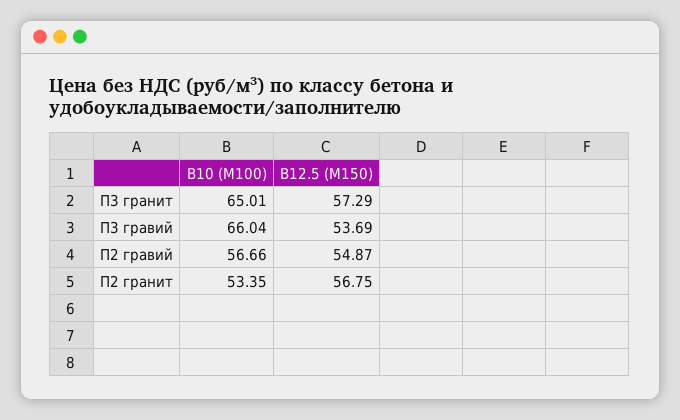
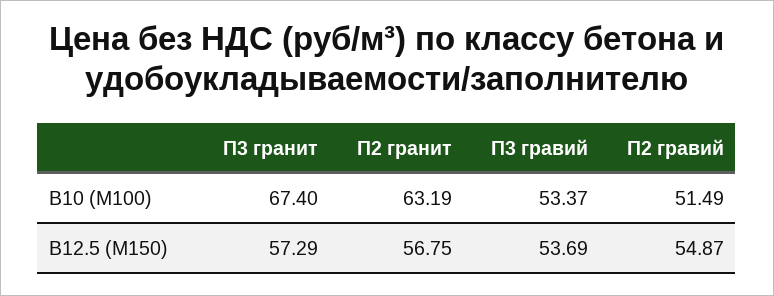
В10 (М100), П3 гранит: 65.01 -> 67.4
В10 (М100), П3 гравий: 66.04 -> 53.37
В10 (М100), П2 гравий: 56.66 -> 51.49
В10 (М100), П2 гранит: 53.35 -> 63.19

